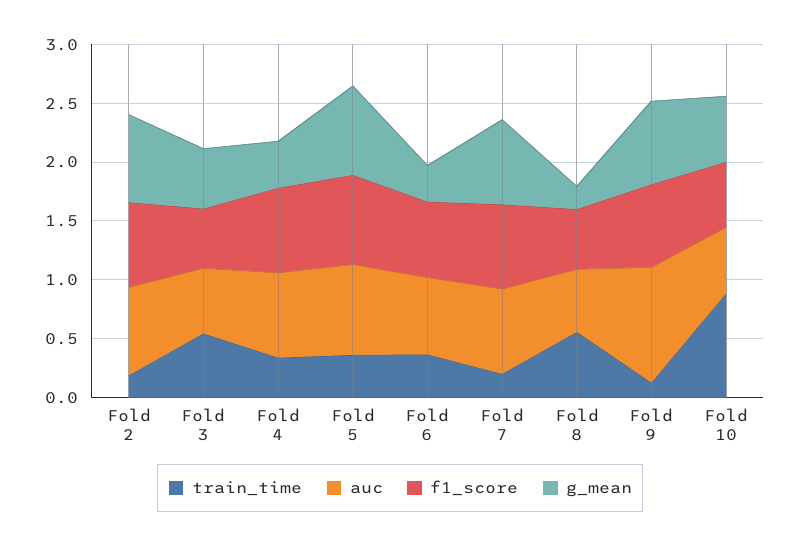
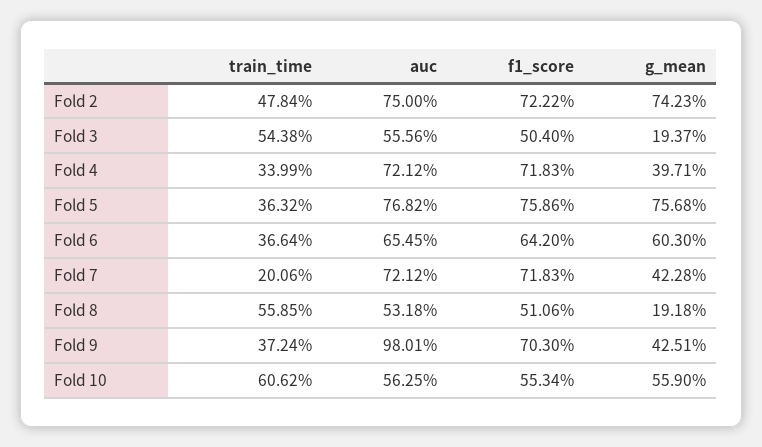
train_time, Fold 2: 0.2 -> 0.4784
g_mean, Fold 3: 0.5 -> 0.1937
g_mean, Fold 6: 0.3 -> 0.603
g_mean, Fold 7: 0.7 -> 0.4228
train_time, Fold 9: 0.1 -> 0.3724
g_mean, Fold 9: 0.7 -> 0.4251
train_time, Fold 10: 0.9 -> 0.6062

